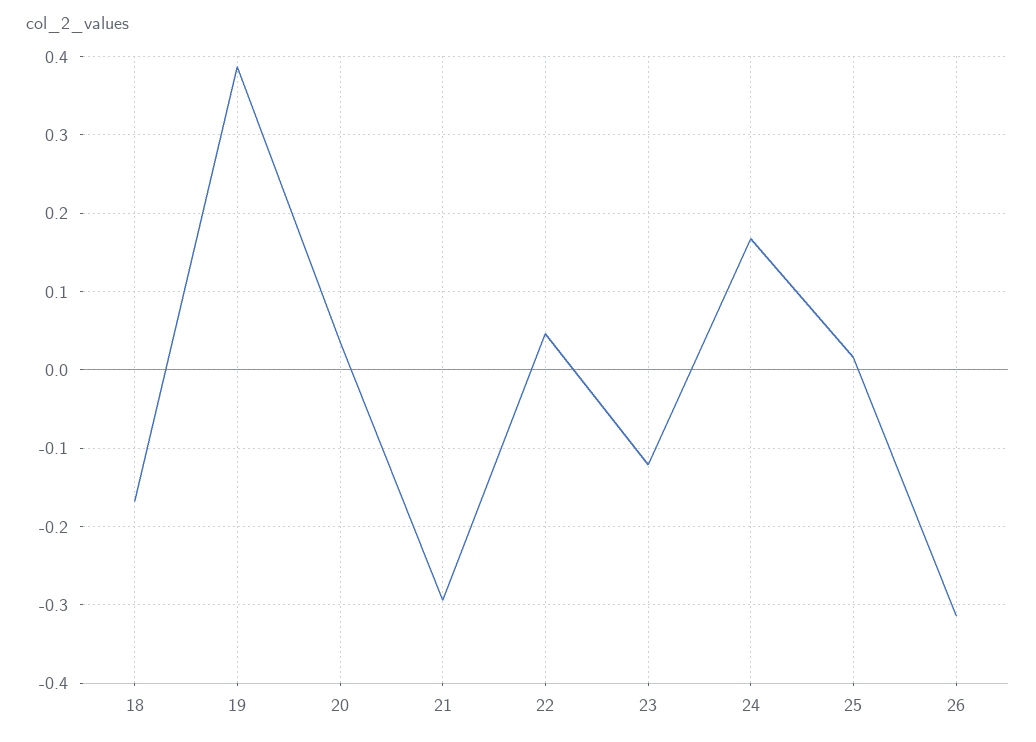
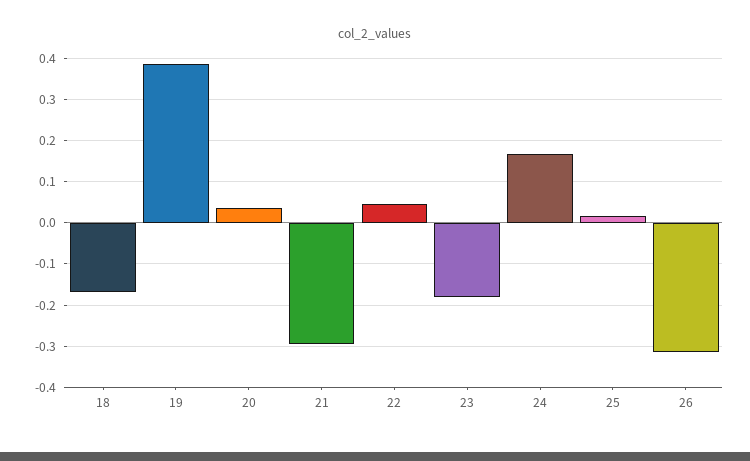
23: -0.12 -> -0.18

